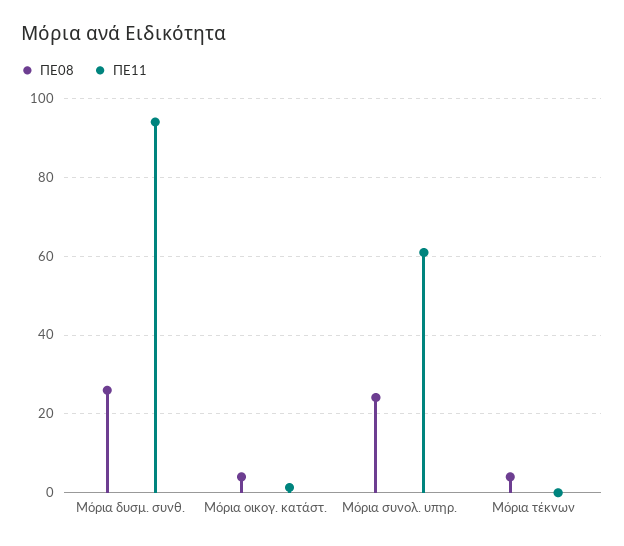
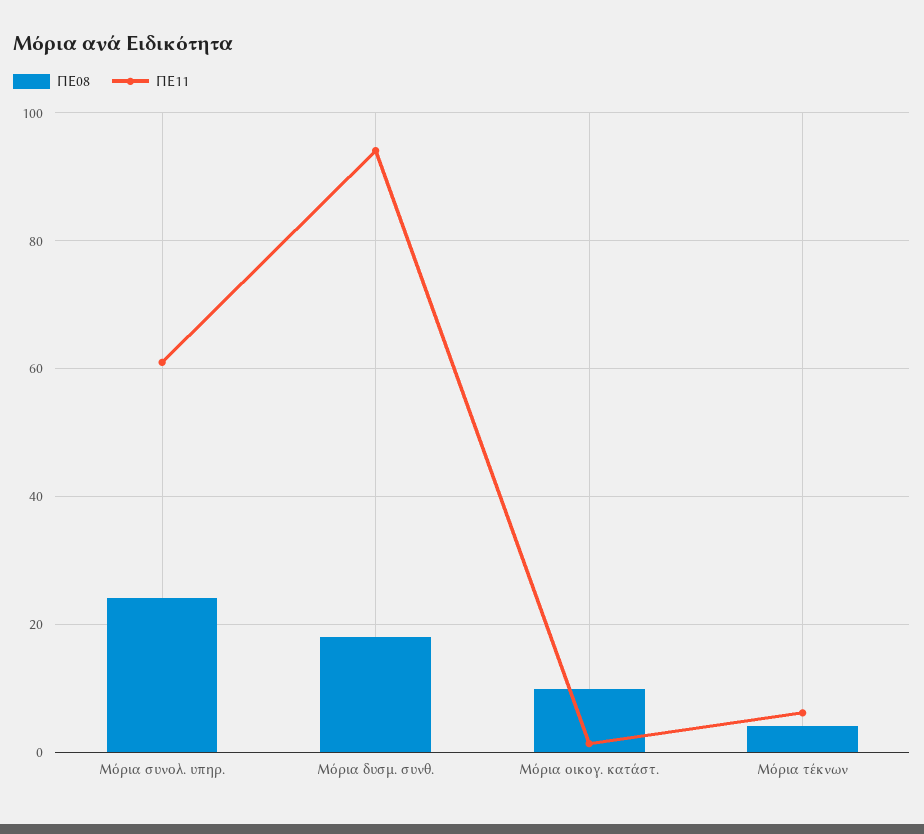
ΠΕ08, Μόρια δυσμ. συνθ.: 26 -> 18
ΠΕ08, Μόρια οικογ. κατάστ.: 4 -> 10
ΠΕ11, Μόρια τέκνων: 0 -> 6

